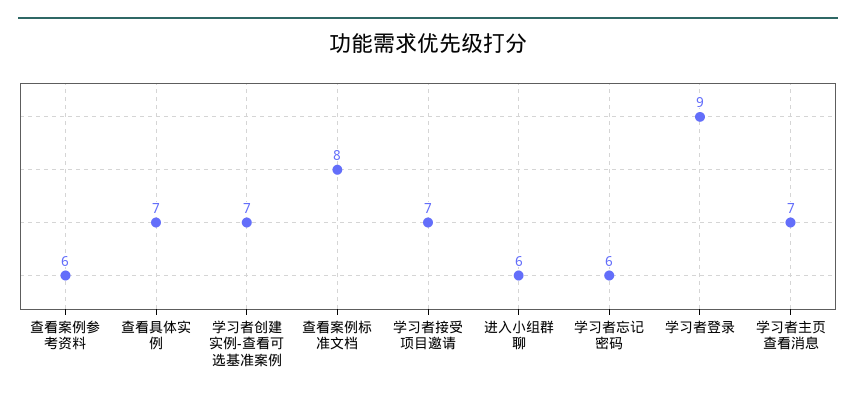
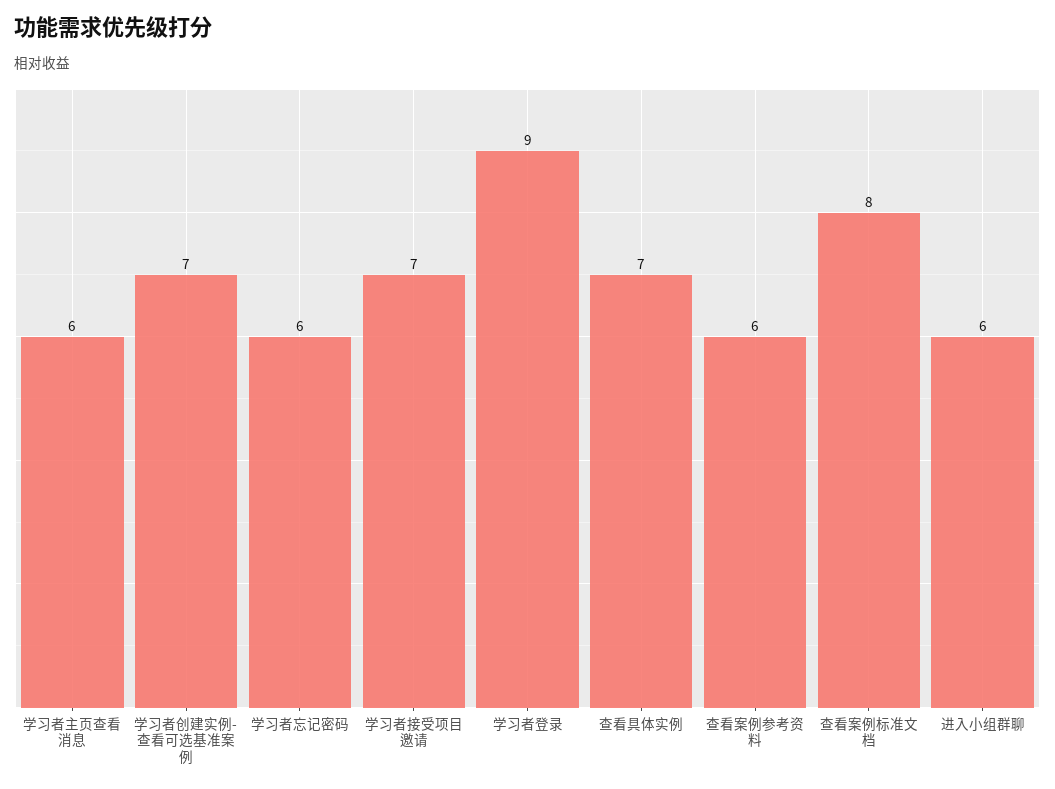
学习者主页查看消息: 7 -> 6

